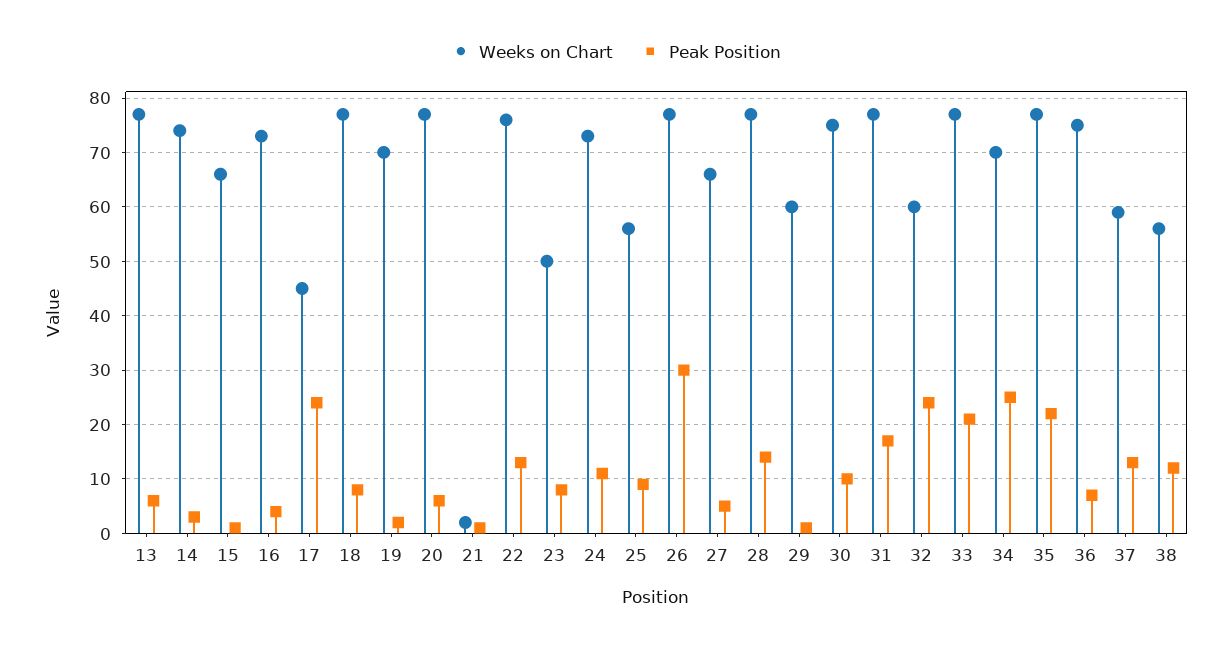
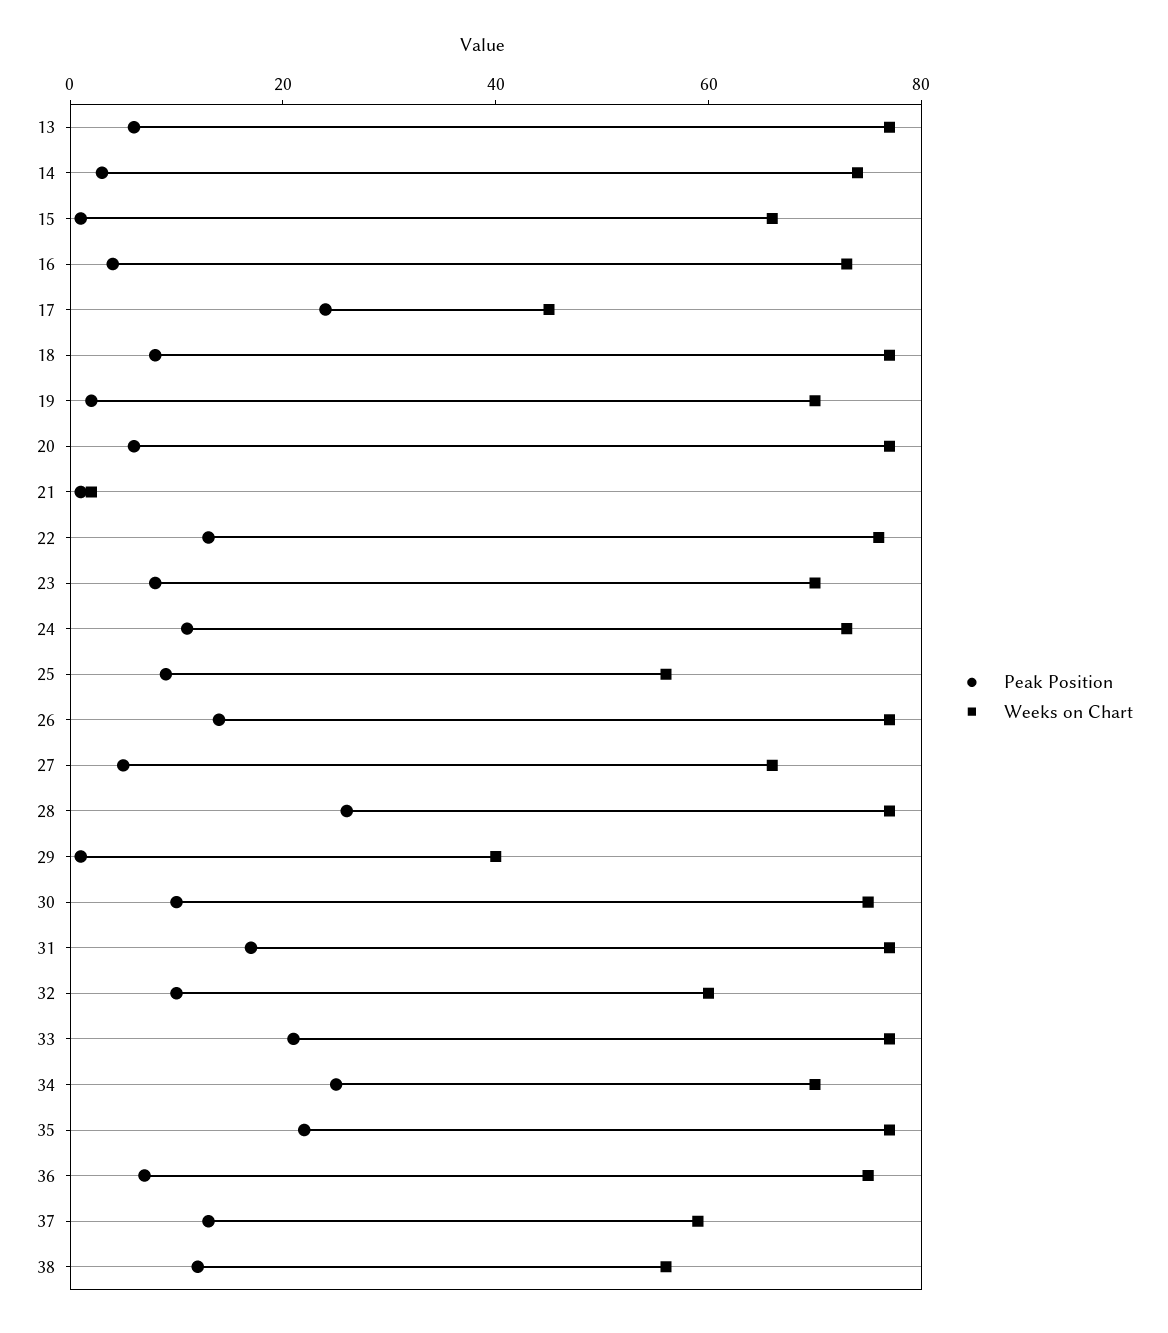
Weeks on Chart, 23: 50 -> 70
Peak Position, 26: 30 -> 15
Peak Position, 28: 15 -> 25
Weeks on Chart, 29: 60 -> 40
Peak Position, 32: 25 -> 10

